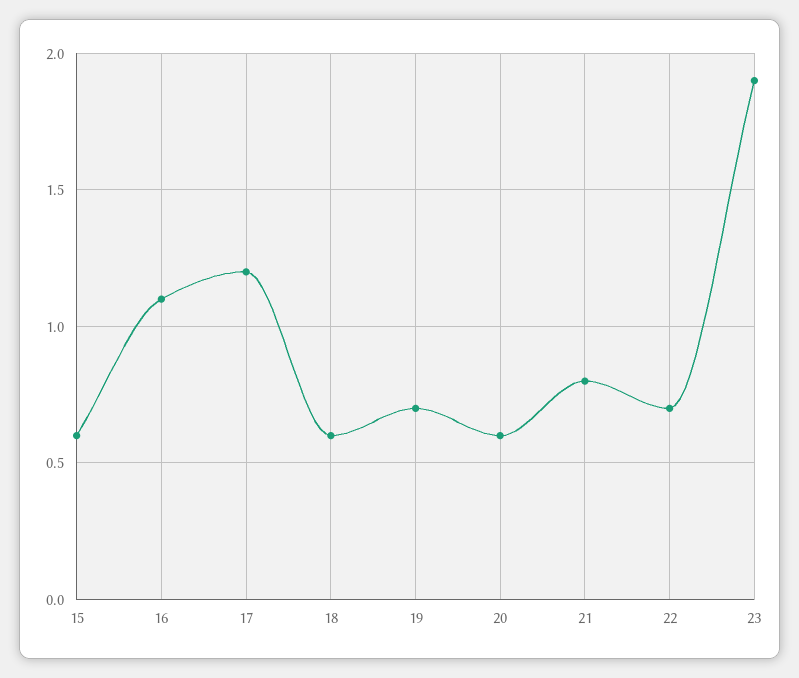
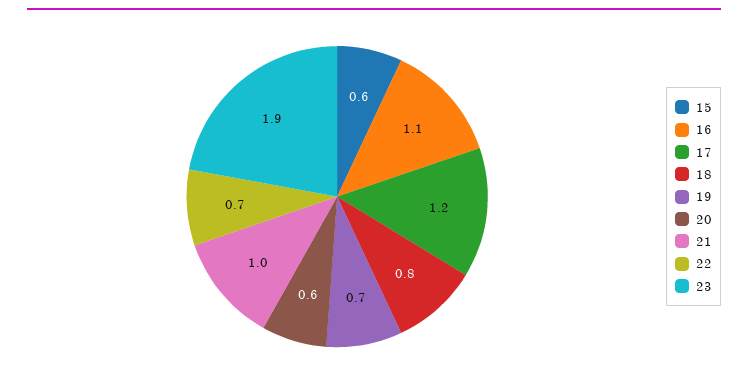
18: 0.6 -> 0.8
21: 0.8 -> 1

